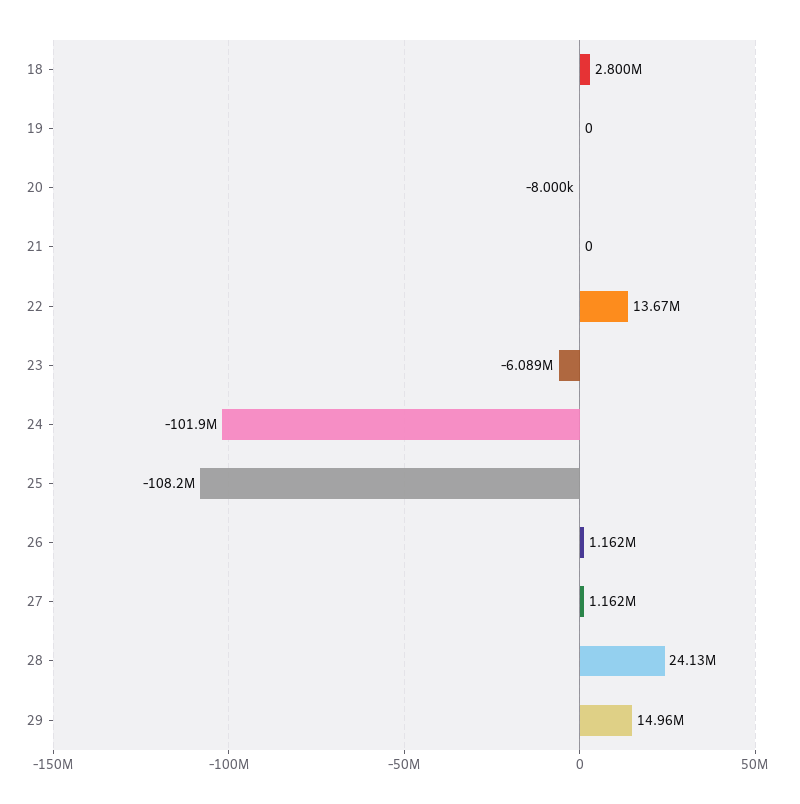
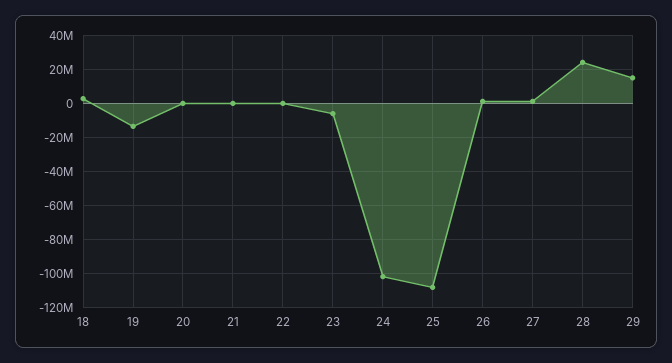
19: 0 -> -15000000
22: 13670000 -> 0

